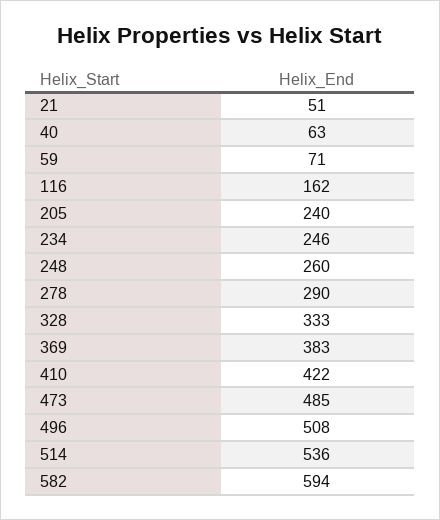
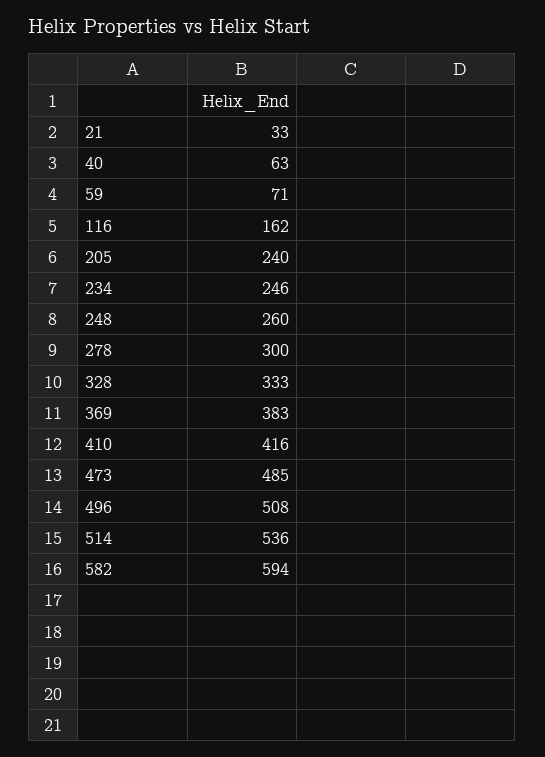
21: 51 -> 33
278: 290 -> 300
410: 422 -> 416

